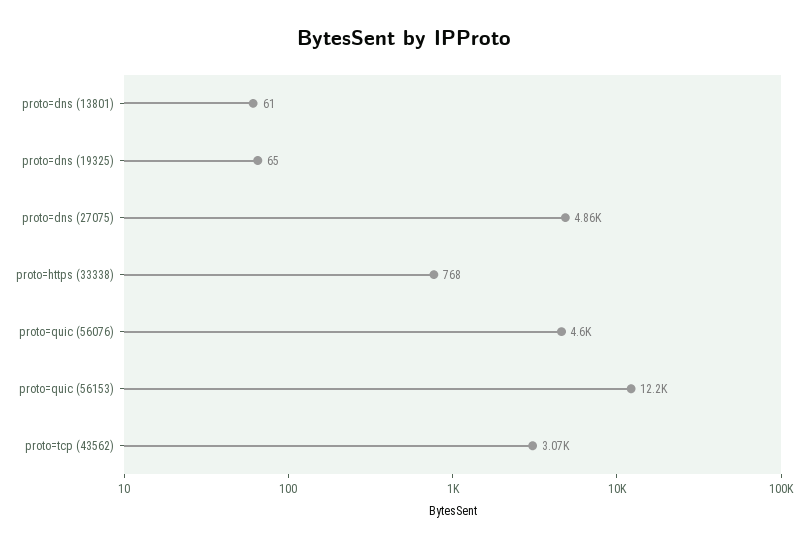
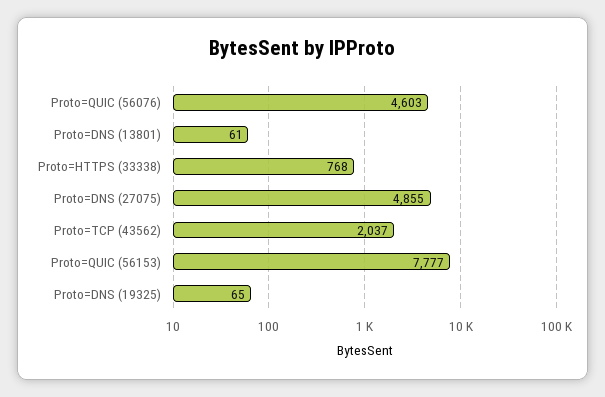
proto=quic (56153): 12200 -> 7777
proto=tcp (43562): 3070 -> 2037

